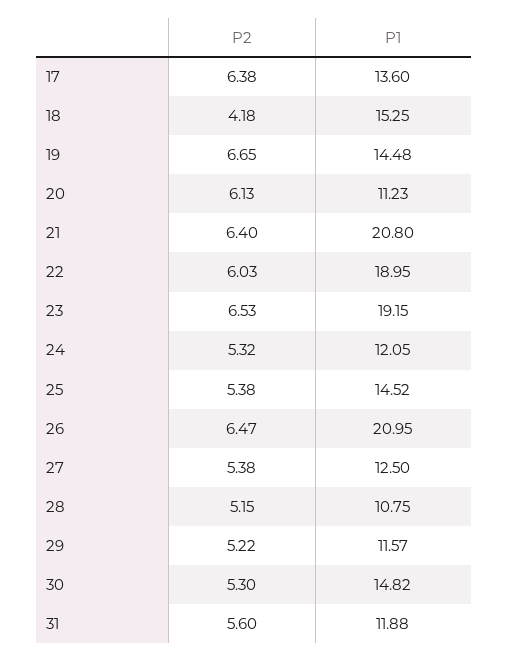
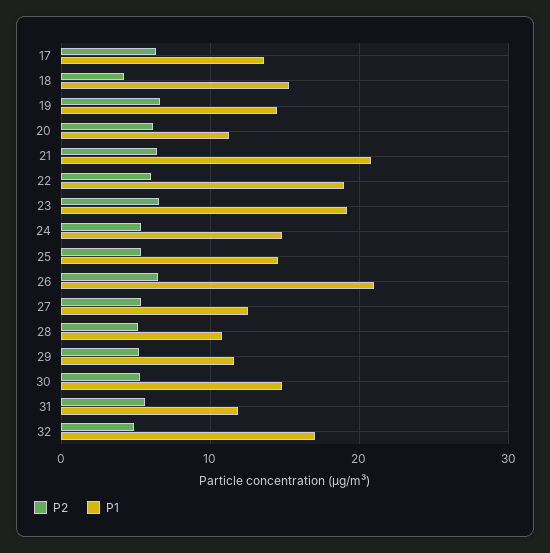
P1, 24: 12.05 -> 15
P2, 32: none -> 5
P1, 32: none -> 17

